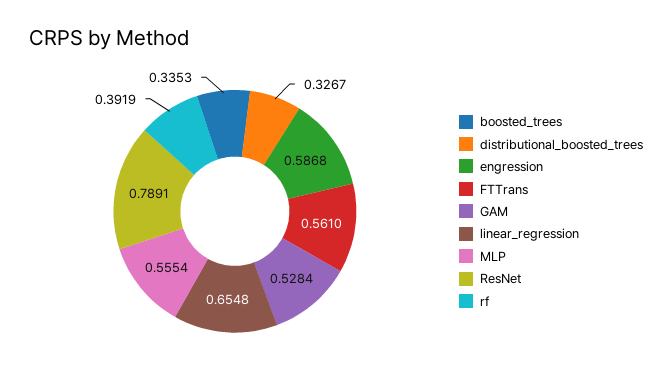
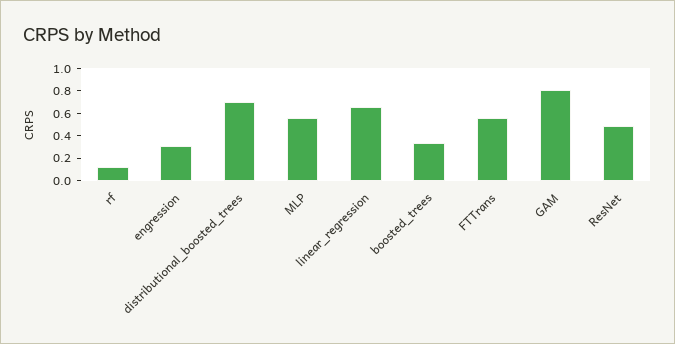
distributional_boosted_trees: 0.3267 -> 0.7
engression: 0.5868 -> 0.3
GAM: 0.5284 -> 0.8
ResNet: 0.7891 -> 0.5
rf: 0.3919 -> 0.1

